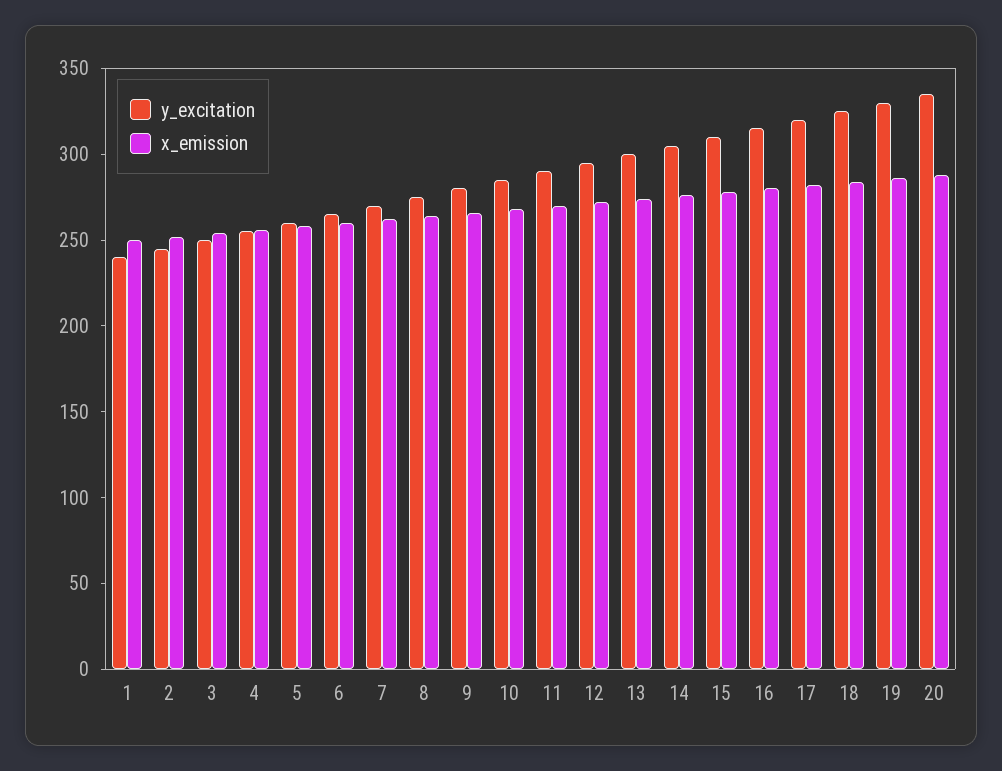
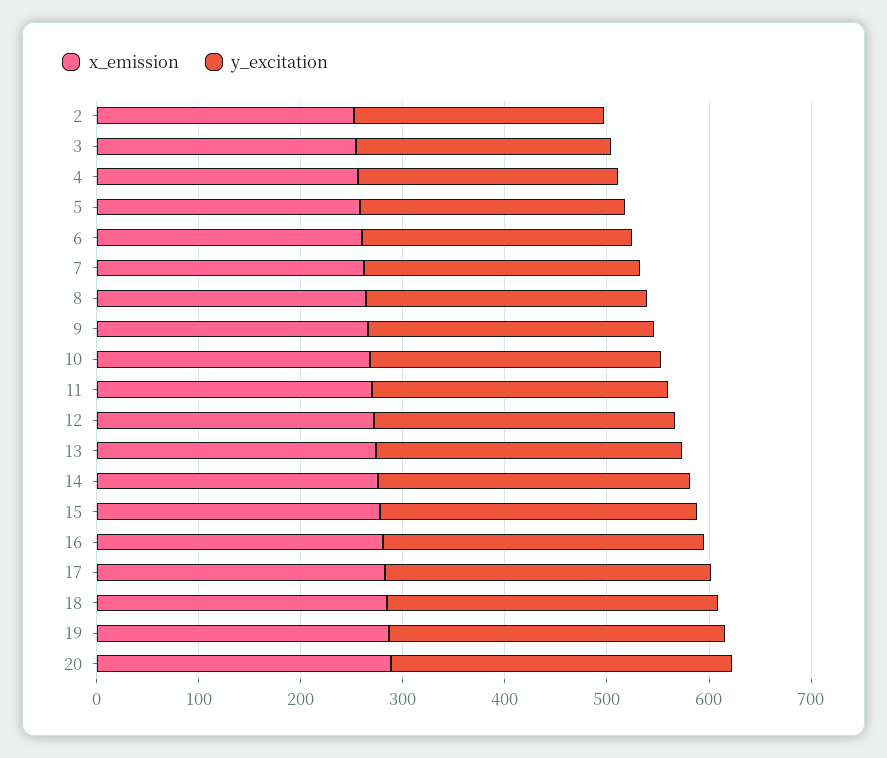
y_excitation, 1: 240 -> none
x_emission, 1: 250 -> none

